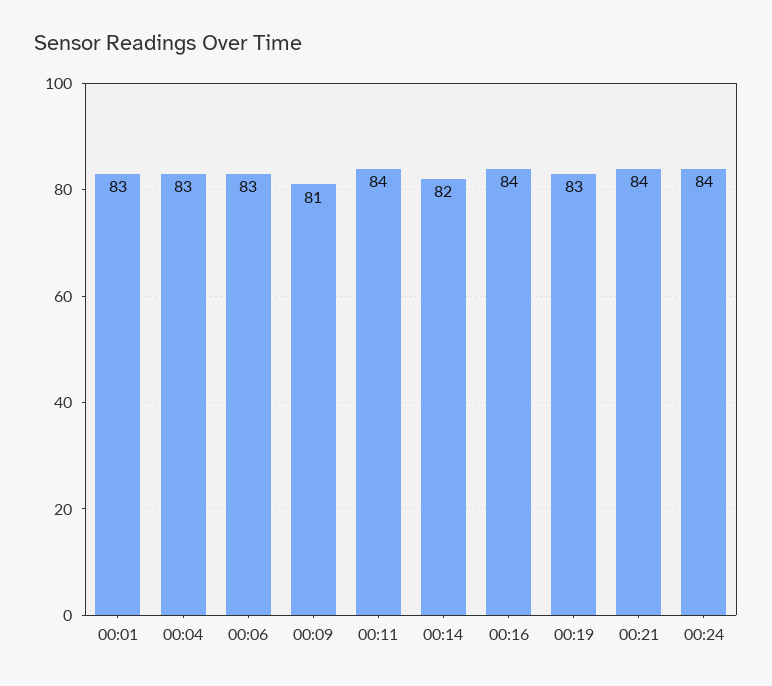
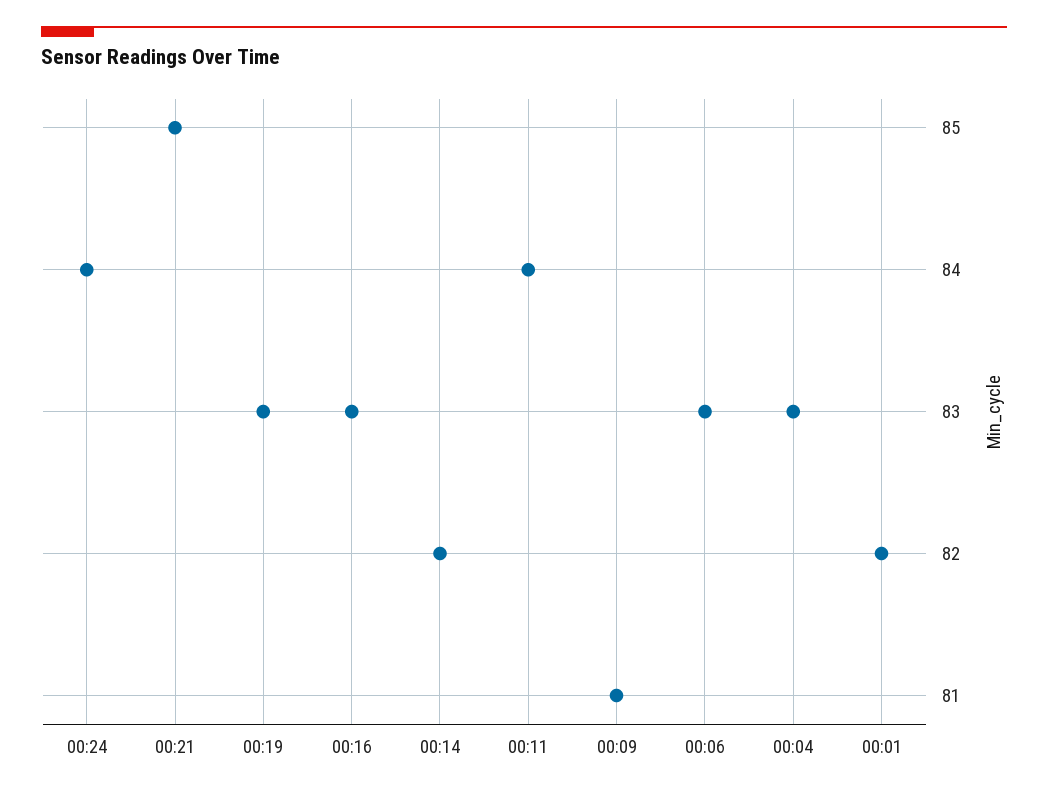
00:01: 83 -> 82
00:16: 84 -> 83
00:21: 84 -> 85

